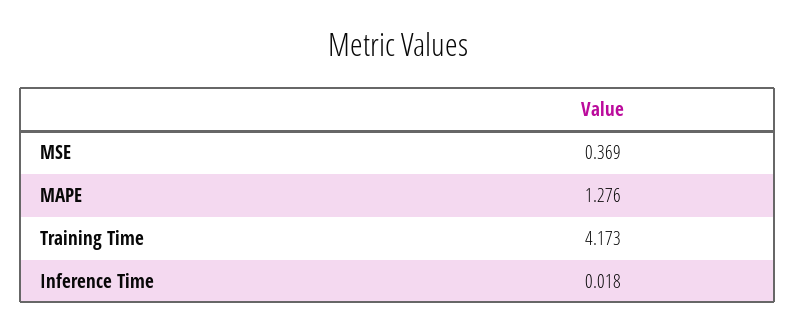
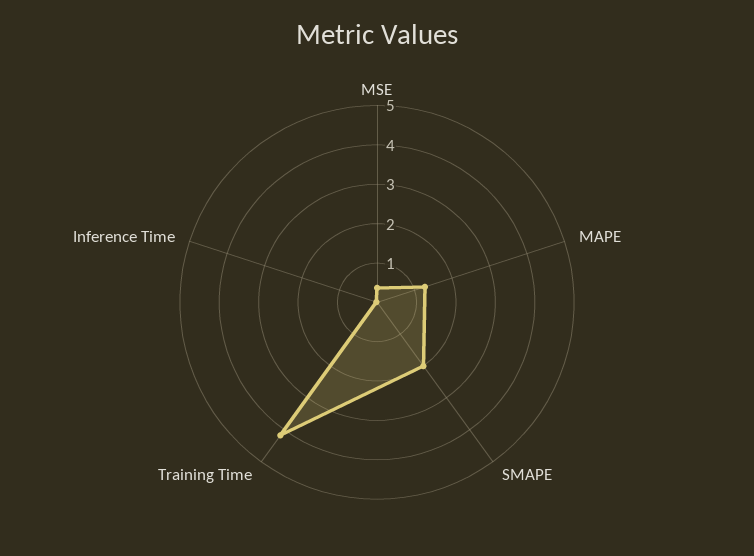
SMAPE: none -> 2

